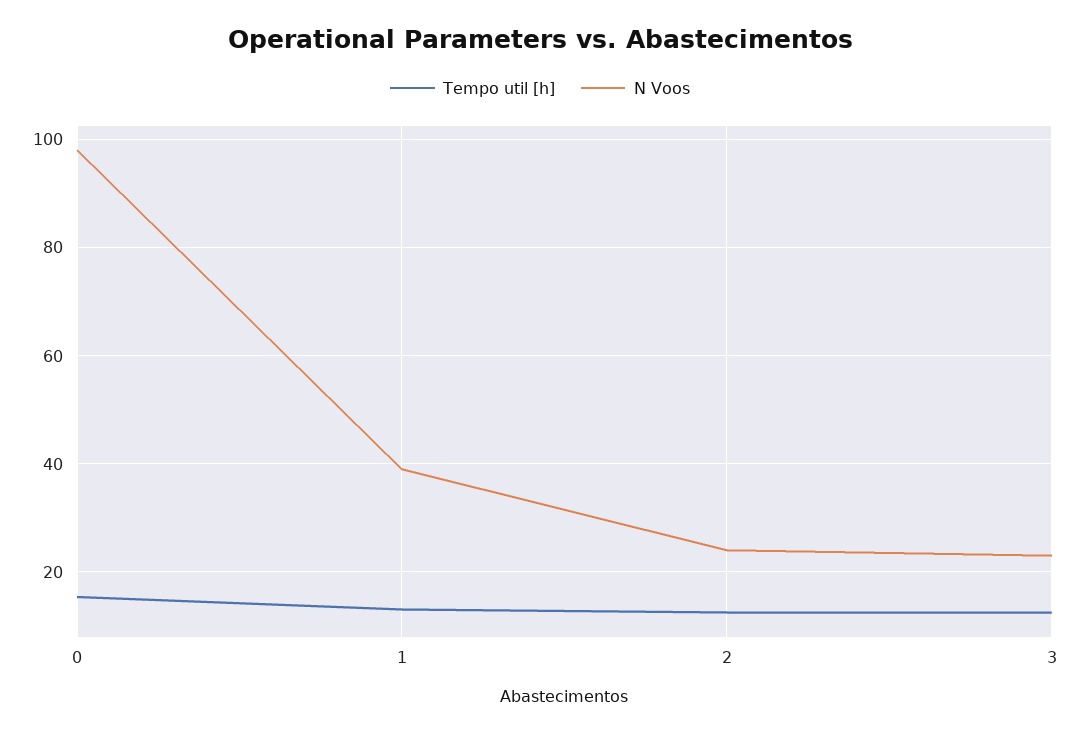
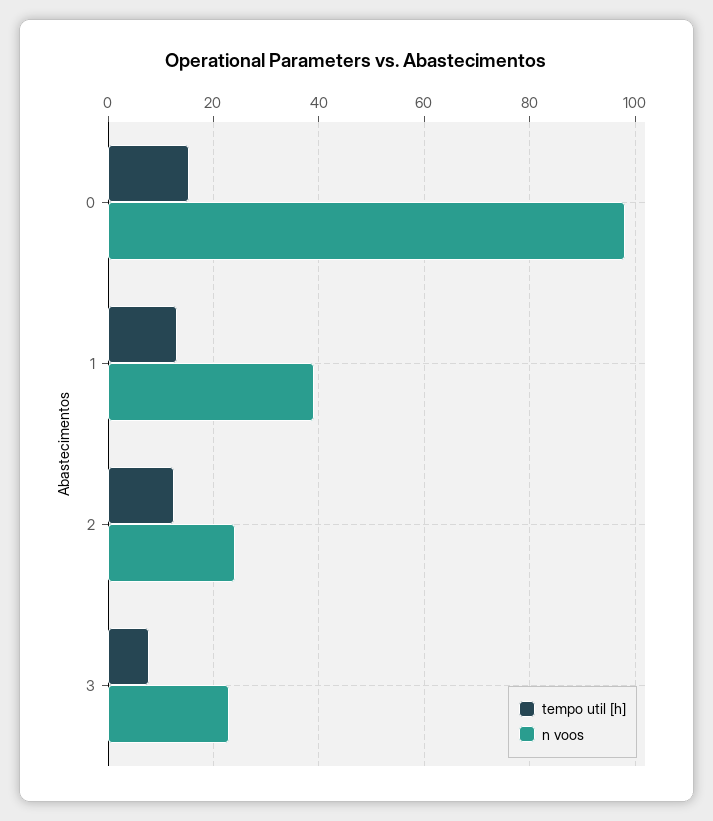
Tempo util [h], 3: 12 -> 8

